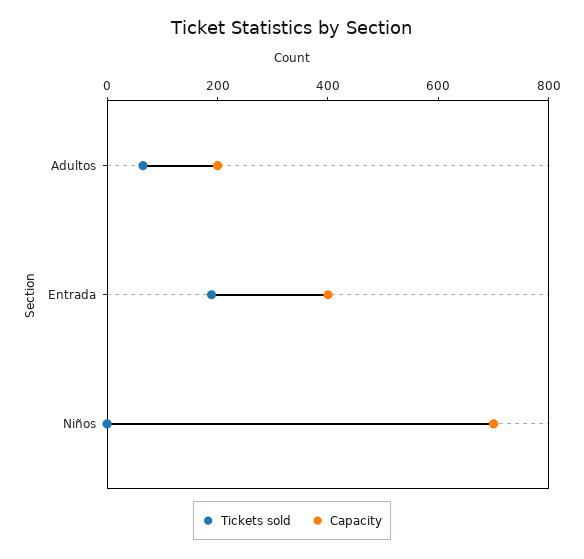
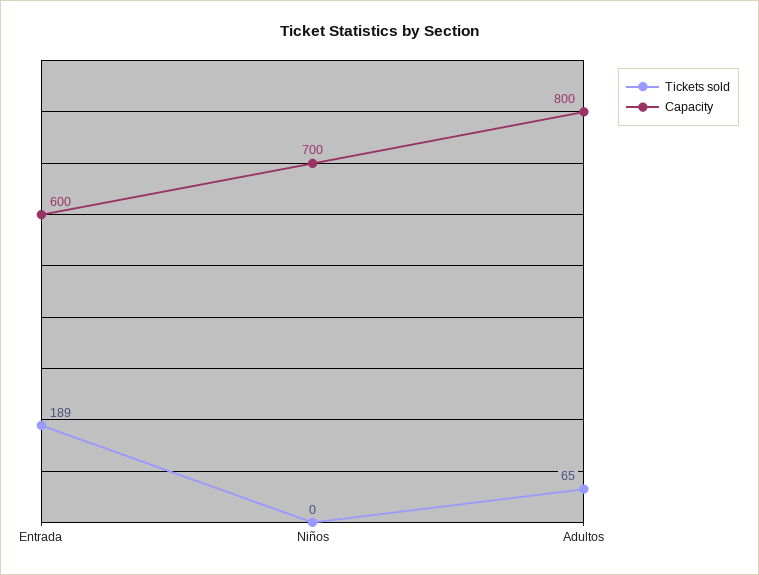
Capacity, Adultos: 200 -> 800
Capacity, Entrada: 400 -> 600

